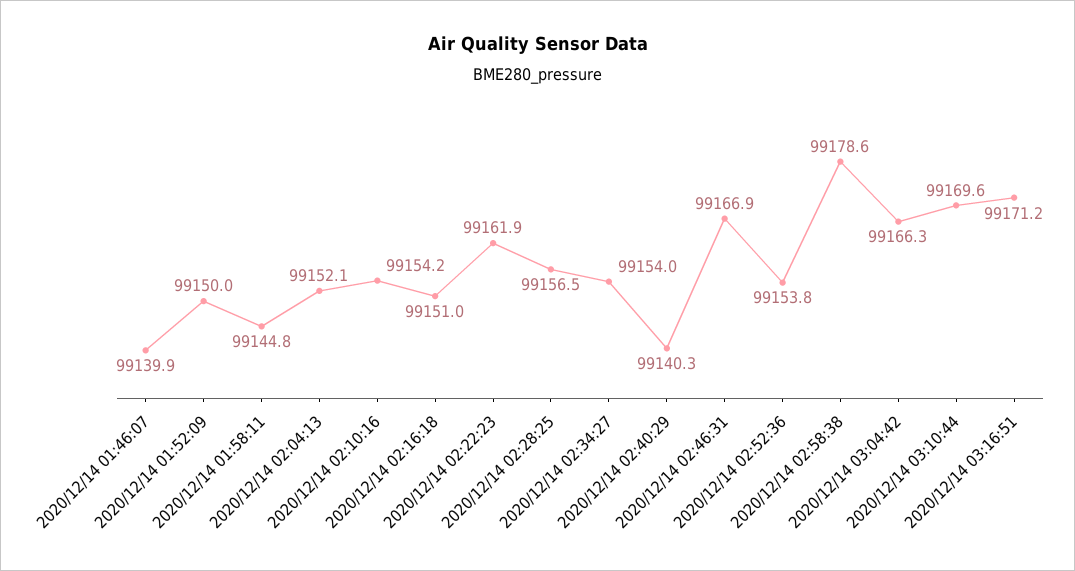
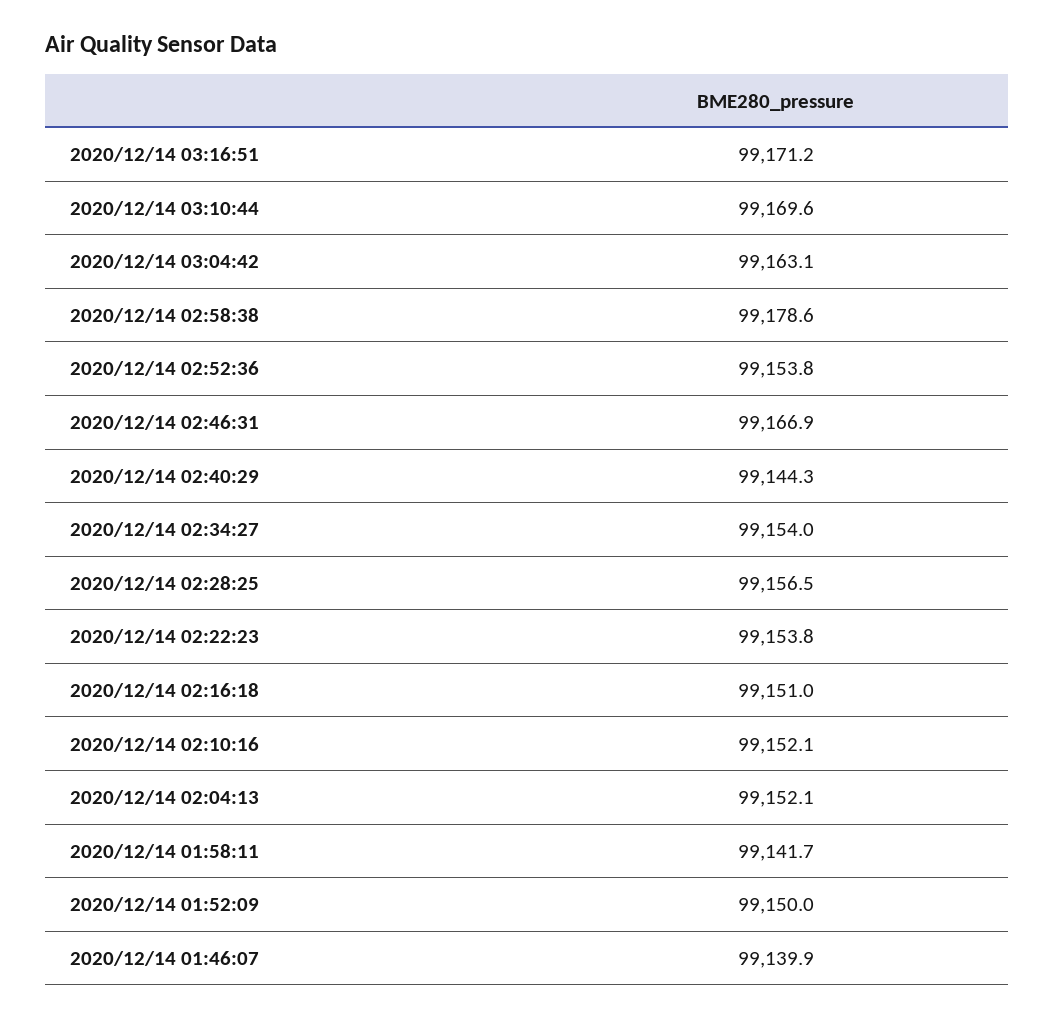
2020/12/14 01:58:11: 99144.8 -> 99141.7
2020/12/14 02:10:16: 99154.2 -> 99152.1
2020/12/14 02:22:23: 99161.9 -> 99153.8
2020/12/14 02:40:29: 99140.3 -> 99144.3
2020/12/14 03:04:42: 99166.3 -> 99163.1

